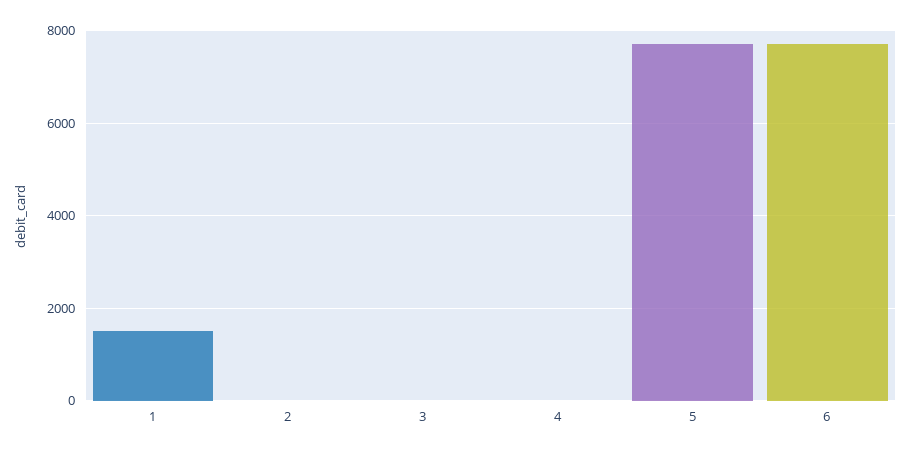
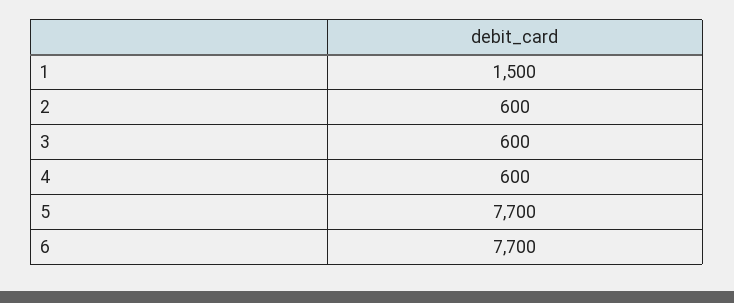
2: 0 -> 600
3: 0 -> 600
4: 0 -> 600

